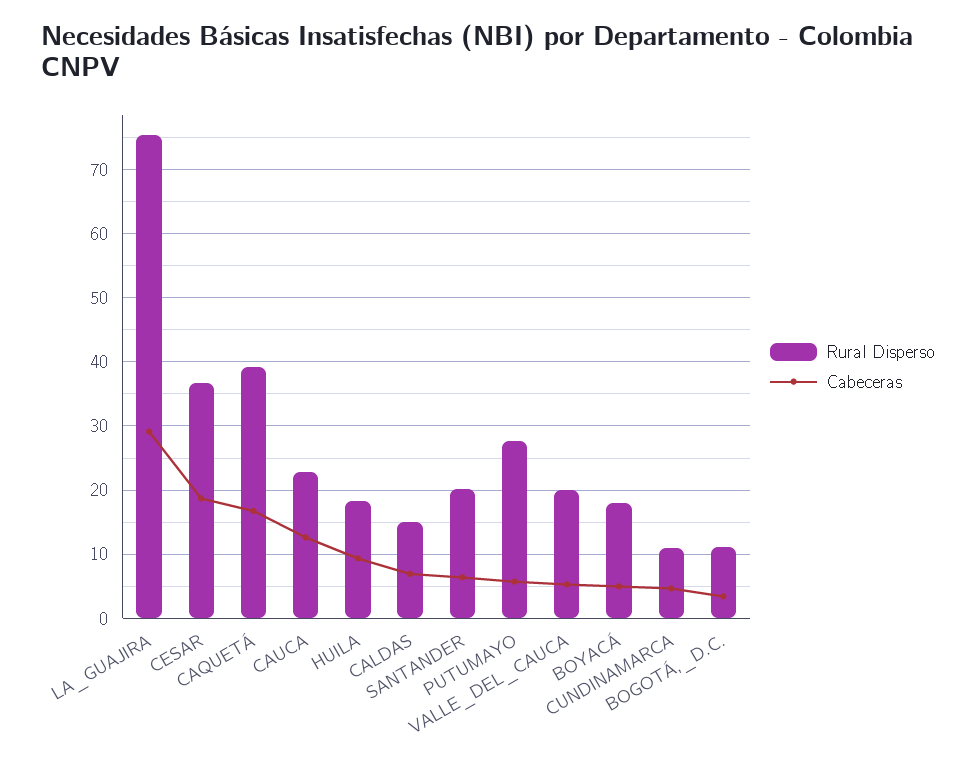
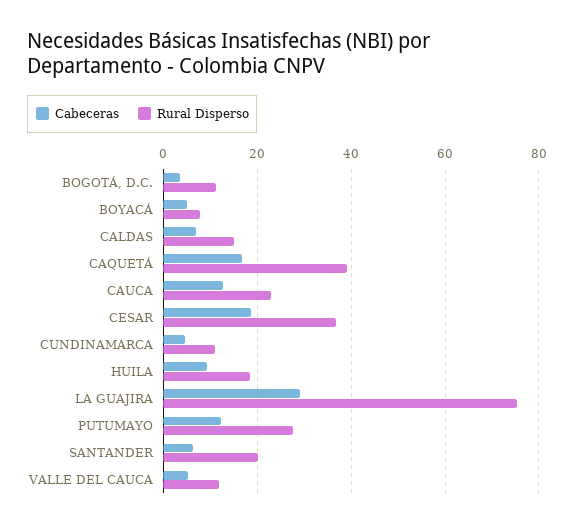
Cabeceras, PUTUMAYO: 6 -> 12
Rural Disperso, VALLE_DEL_CAUCA: 20 -> 12
Rural Disperso, BOYACÁ: 18 -> 8

